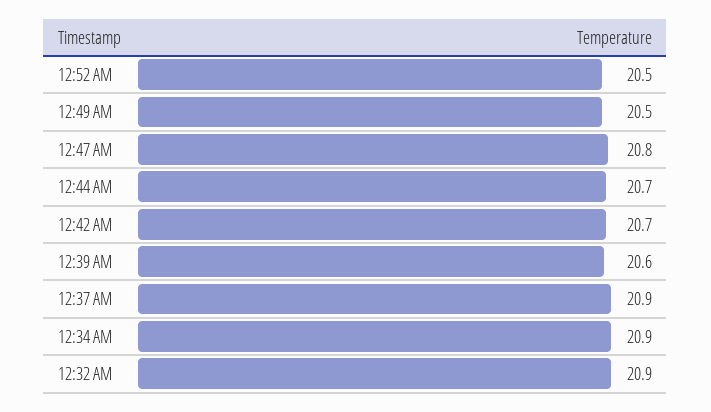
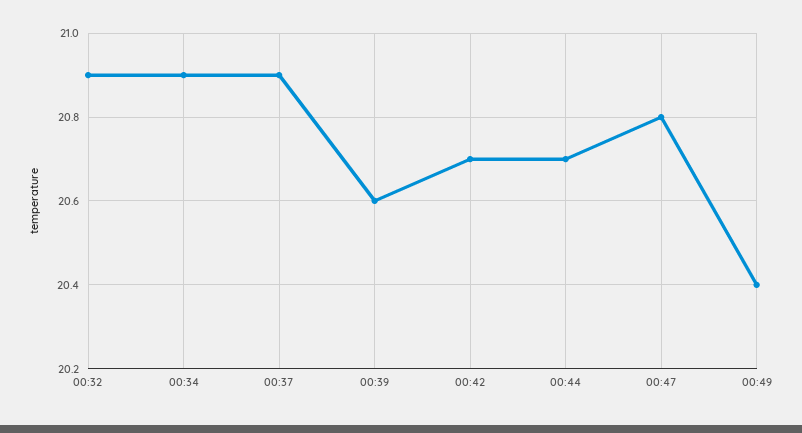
12:52 AM: 20.5 -> none
12:49 AM: 20.5 -> 20.4

